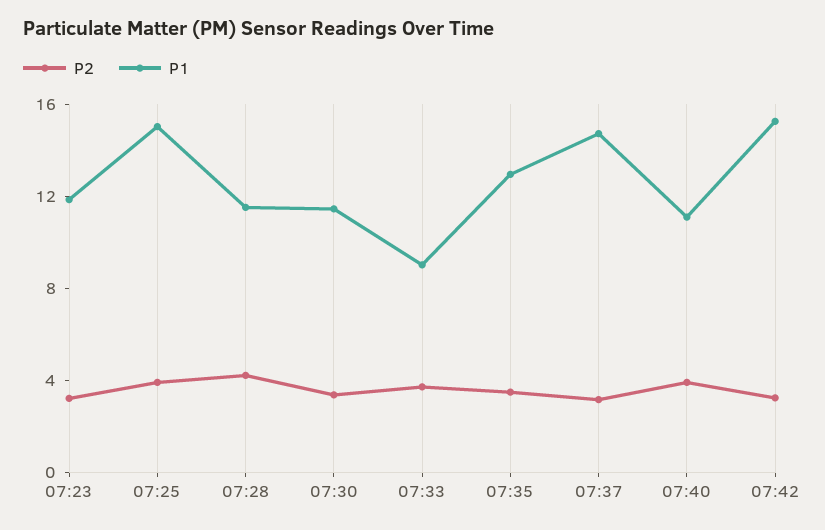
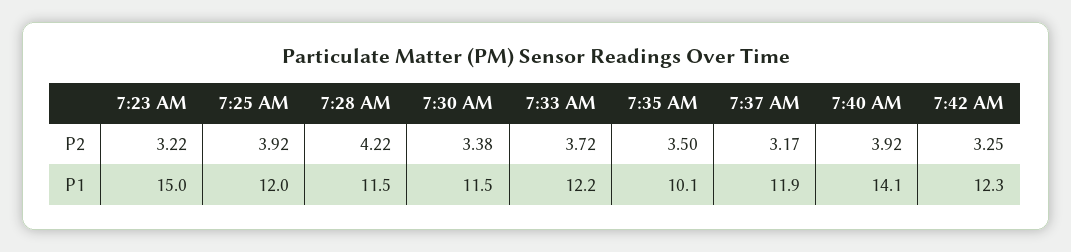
P1, 07:23: 12 -> 15
P1, 07:25: 15 -> 12
P1, 07:33: 9 -> 12.2
P1, 07:35: 13 -> 10.1
P1, 07:37: 15 -> 11.9
P1, 07:40: 11 -> 14.1
P1, 07:42: 15 -> 12.3

